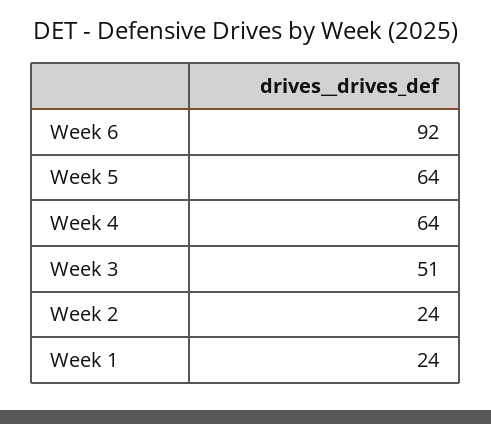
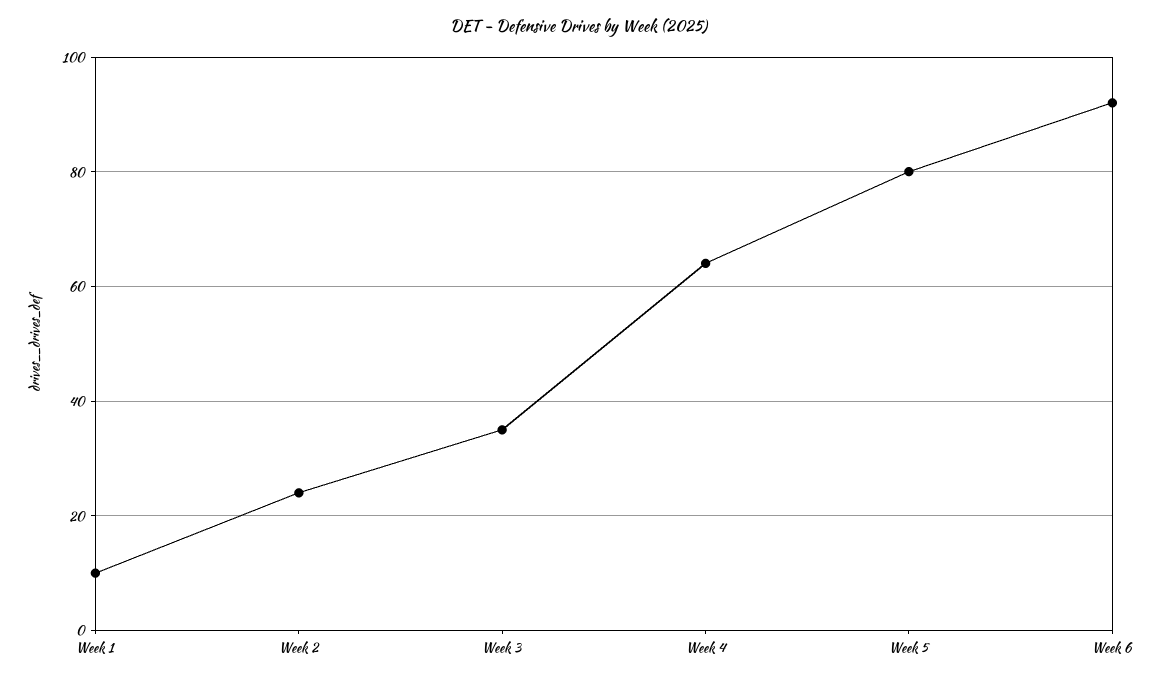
Week 5: 64 -> 80
Week 3: 51 -> 35
Week 1: 24 -> 10

